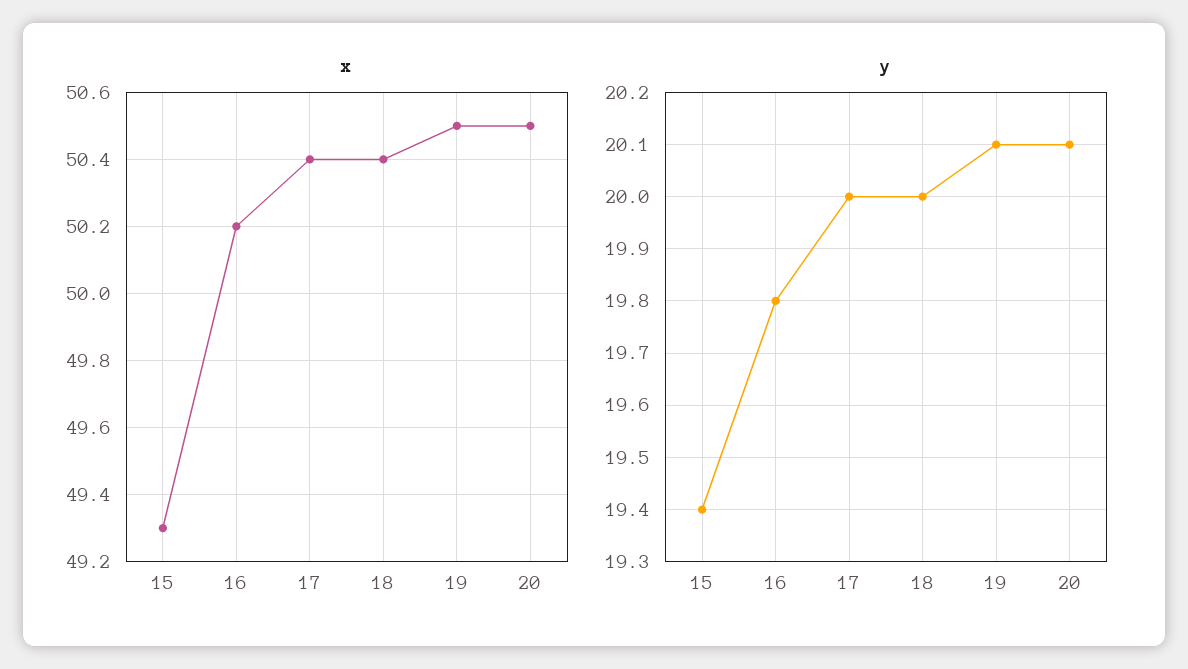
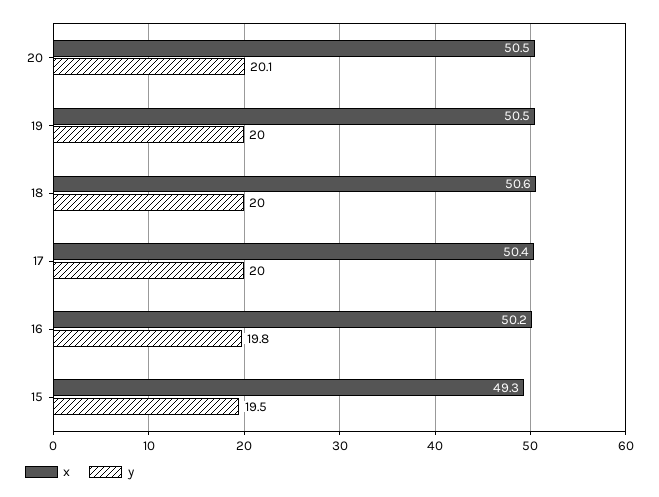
x, 18: 50.4 -> 50.6
y, 15: 19.4 -> 19.5
y, 19: 20.1 -> 20

